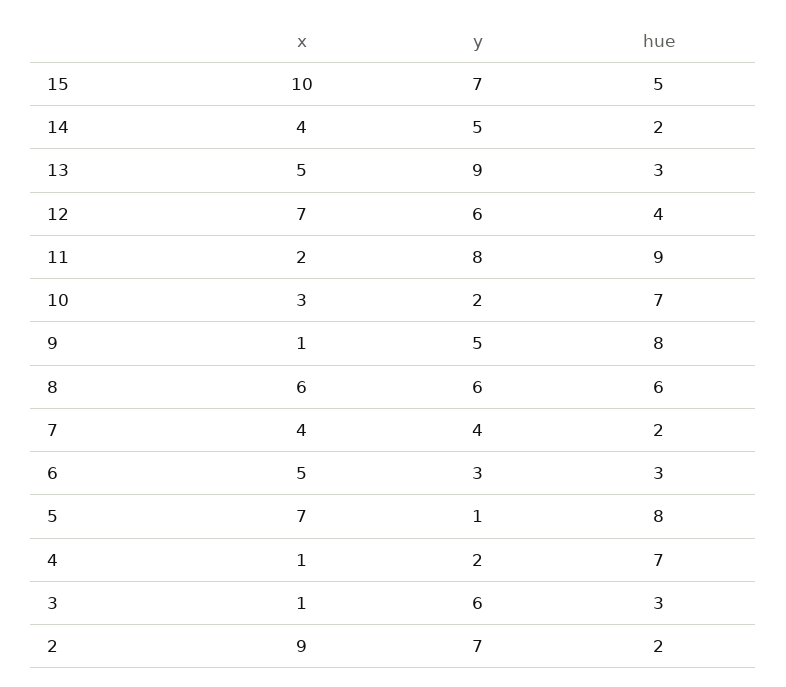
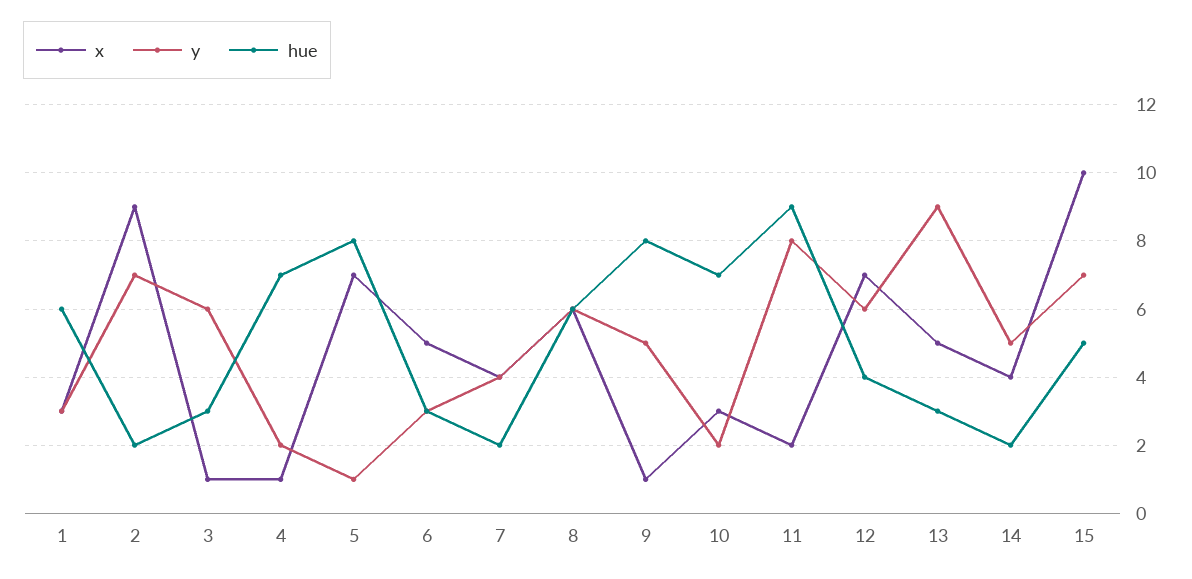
x, 1: none -> 3
y, 1: none -> 3
hue, 1: none -> 6

